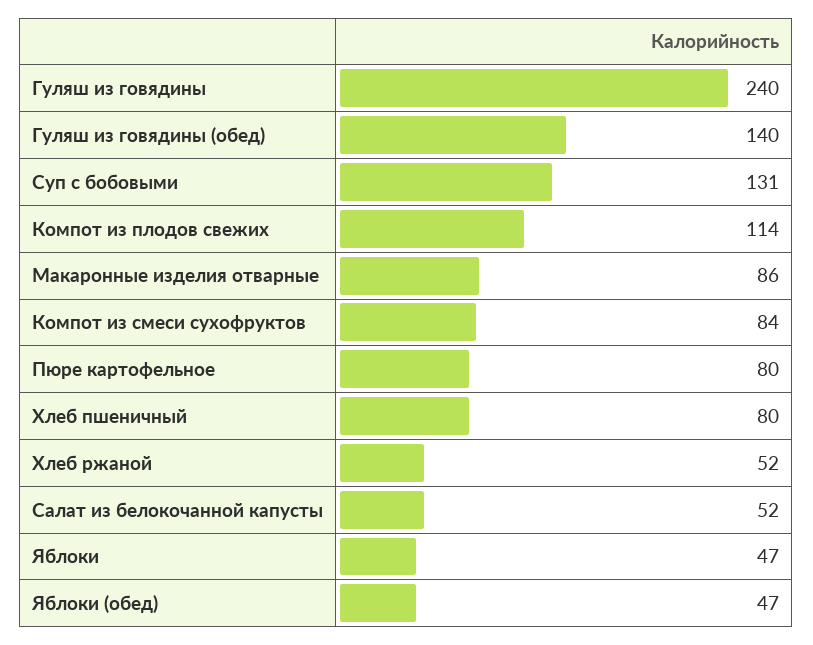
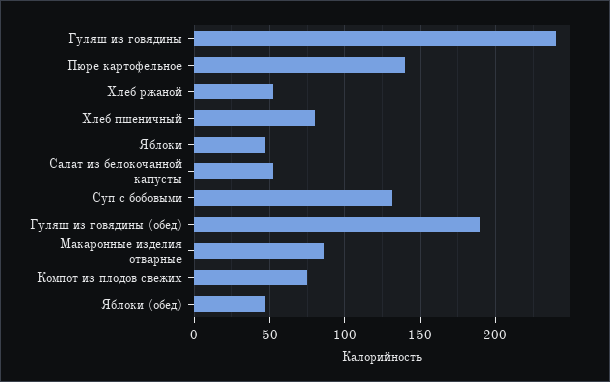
Гуляш из говядины (обед): 140 -> 190
Компот из плодов свежих: 114 -> 75
Компот из смеси сухофруктов: 84 -> none
Пюре картофельное: 80 -> 140

